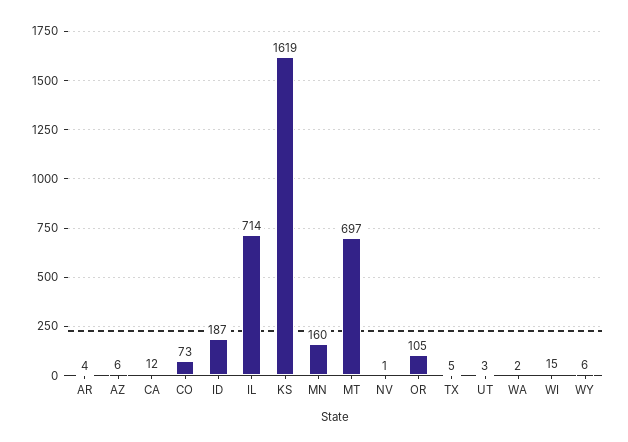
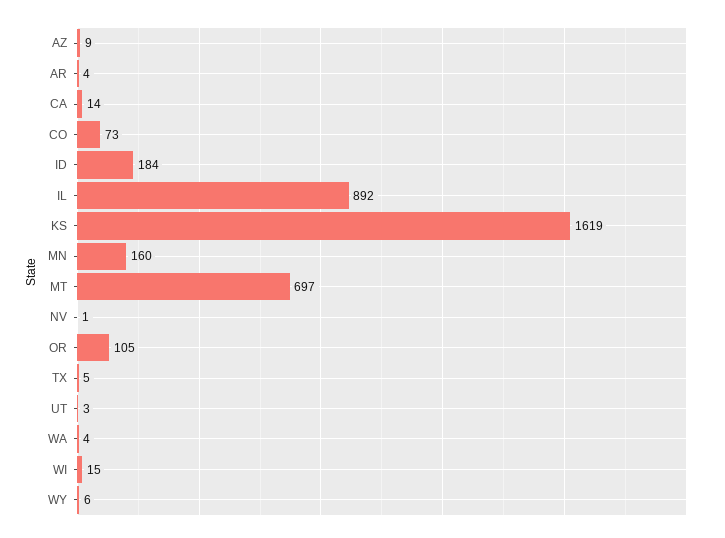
AZ: 6 -> 9
CA: 12 -> 14
ID: 187 -> 184
IL: 714 -> 892
WA: 2 -> 4

